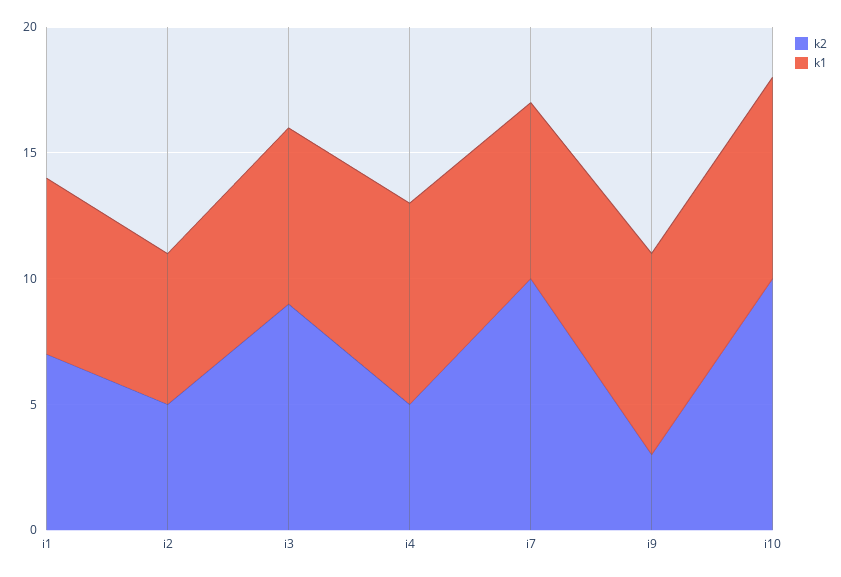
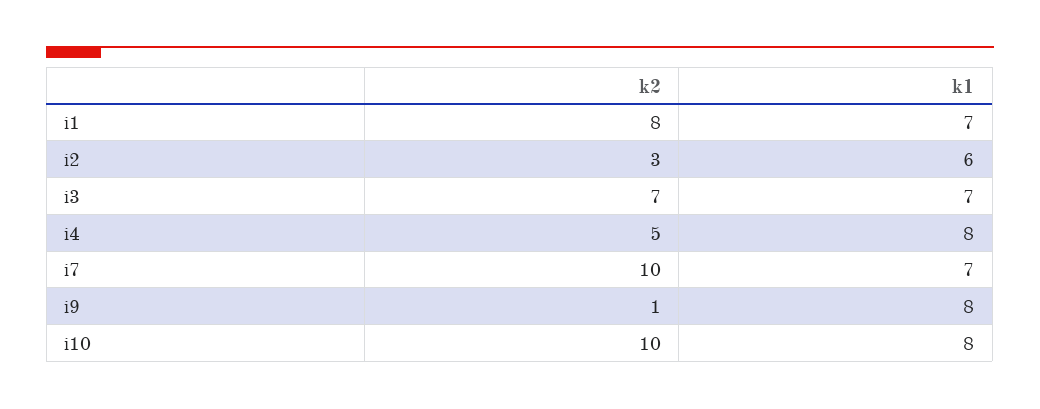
k2, i1: 7 -> 8
k2, i2: 5 -> 3
k2, i3: 9 -> 7
k2, i9: 3 -> 1

